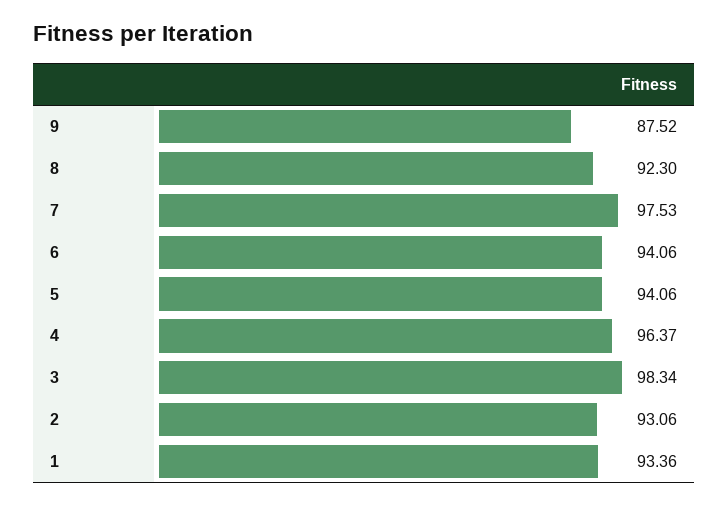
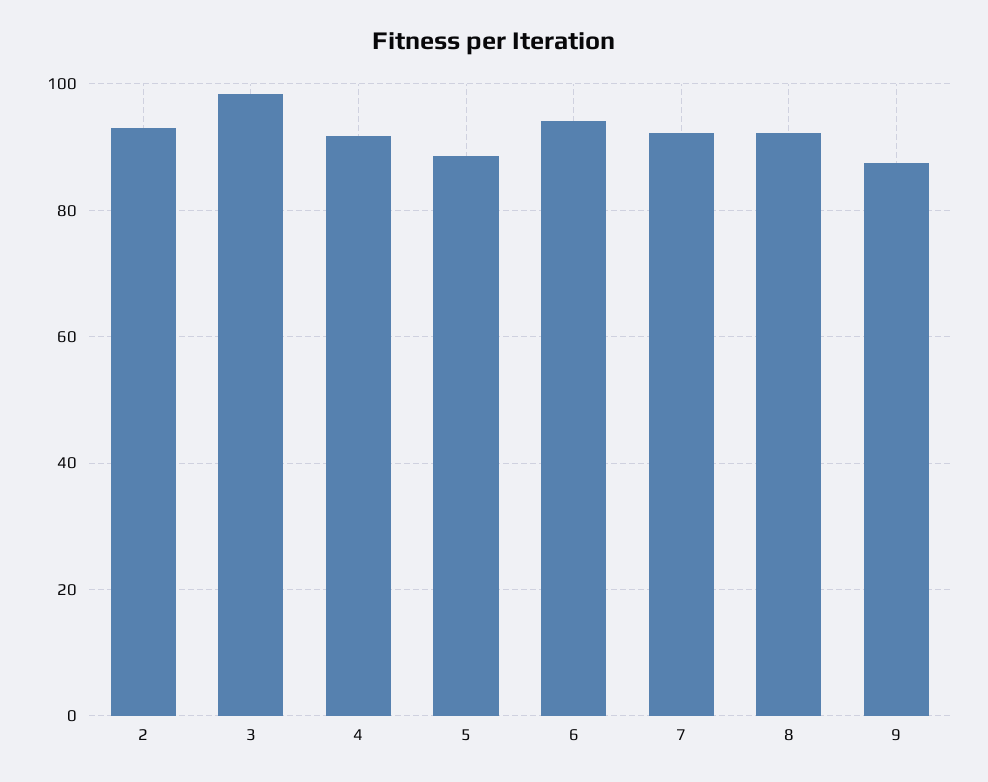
7: 97.53 -> 92
5: 94.06 -> 88
4: 96.37 -> 92
1: 93.36 -> none

